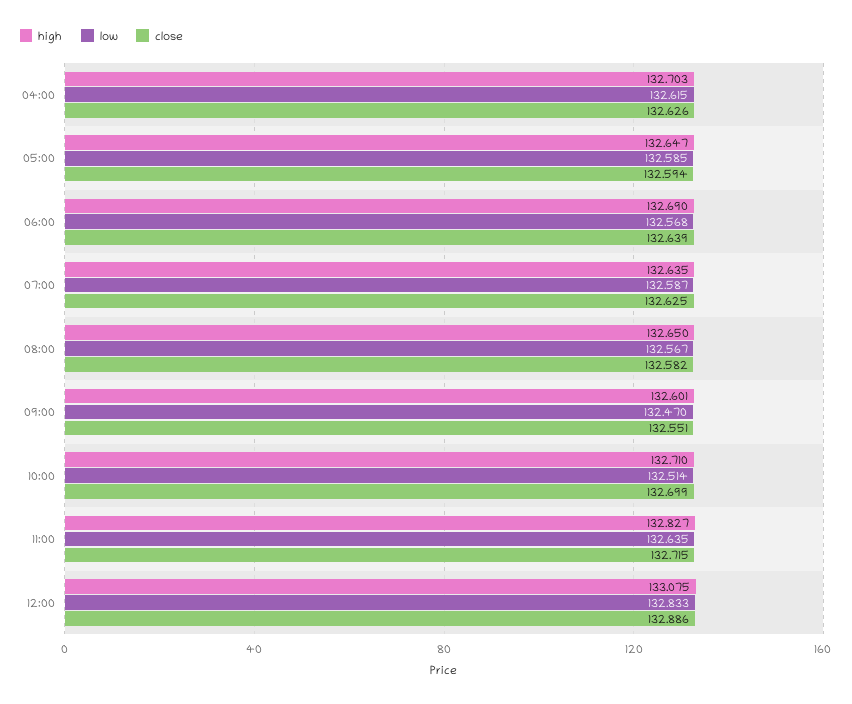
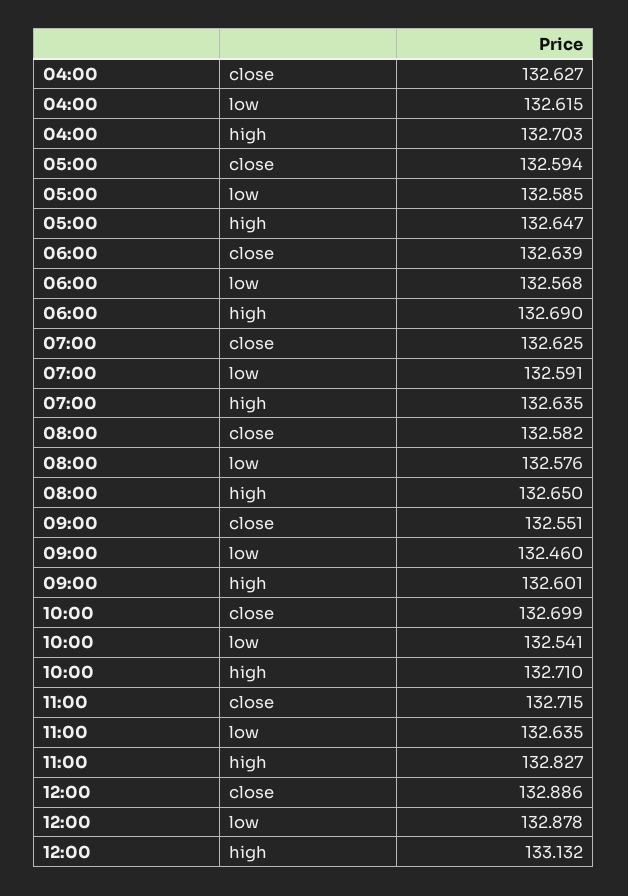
close, 04:00: 132.626 -> 132.627
low, 07:00: 132.587 -> 132.591
low, 08:00: 132.567 -> 132.576
low, 09:00: 132.47 -> 132.46
low, 10:00: 132.514 -> 132.541
high, 12:00: 133.075 -> 133.132
low, 12:00: 132.833 -> 132.878

